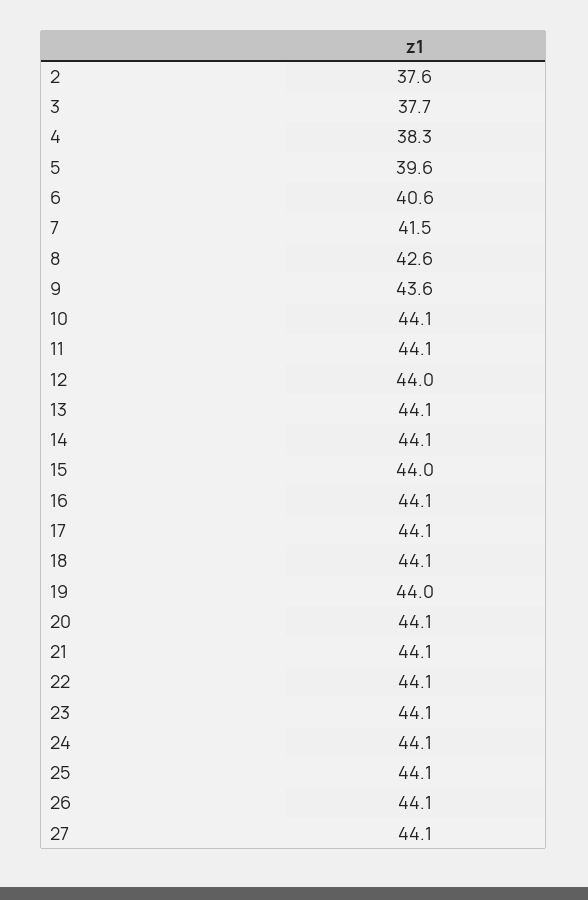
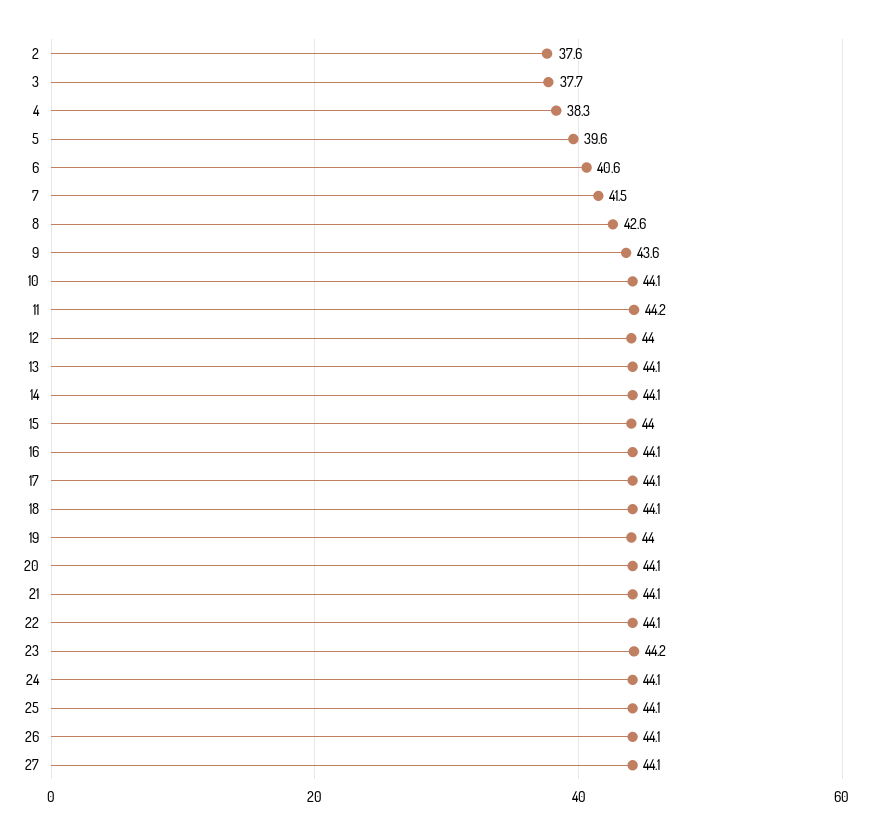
11: 44.1 -> 44.2
23: 44.1 -> 44.2

